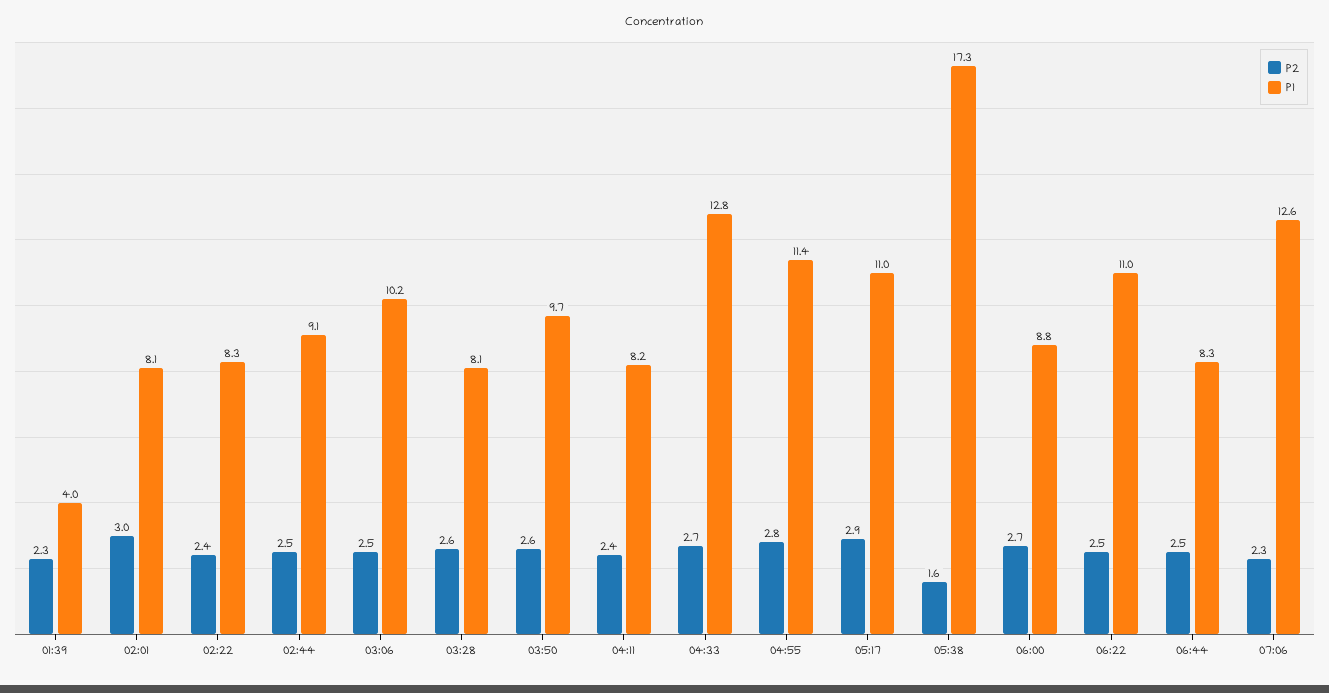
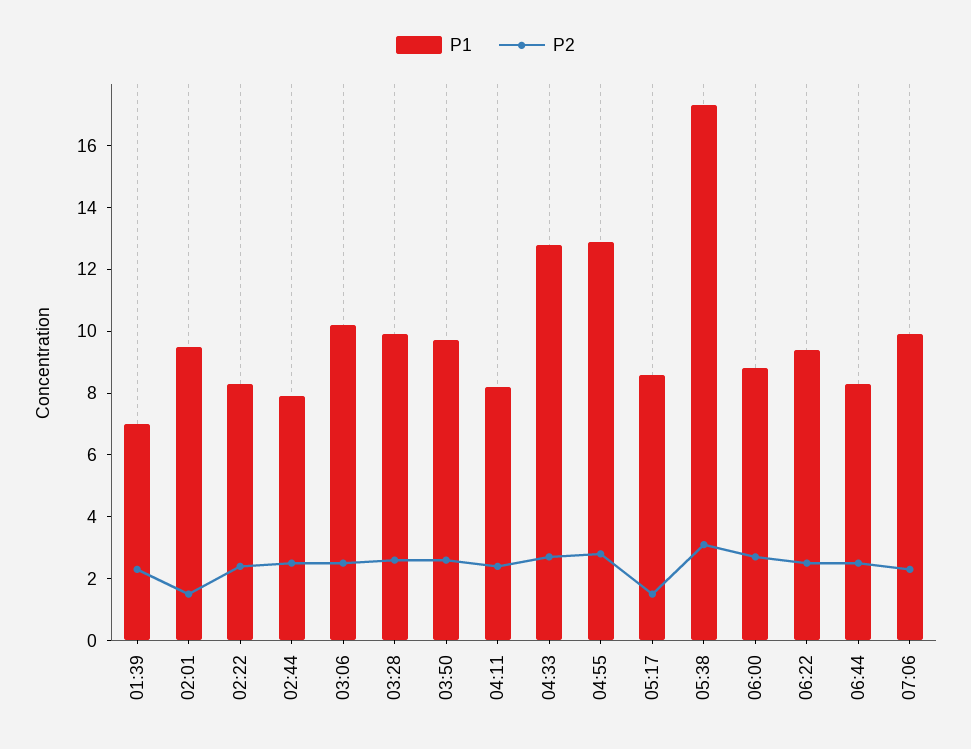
P1, 01:39: 4 -> 7
P2, 02:01: 3 -> 1.5
P1, 02:01: 8.1 -> 9.5
P1, 02:44: 9.1 -> 8
P1, 03:28: 8.1 -> 10
P1, 04:55: 11.4 -> 13
P2, 05:17: 2.9 -> 1.5
P1, 05:17: 11 -> 8.5
P2, 05:38: 1.6 -> 3
P1, 06:22: 11 -> 9.5
P1, 07:06: 12.6 -> 10

